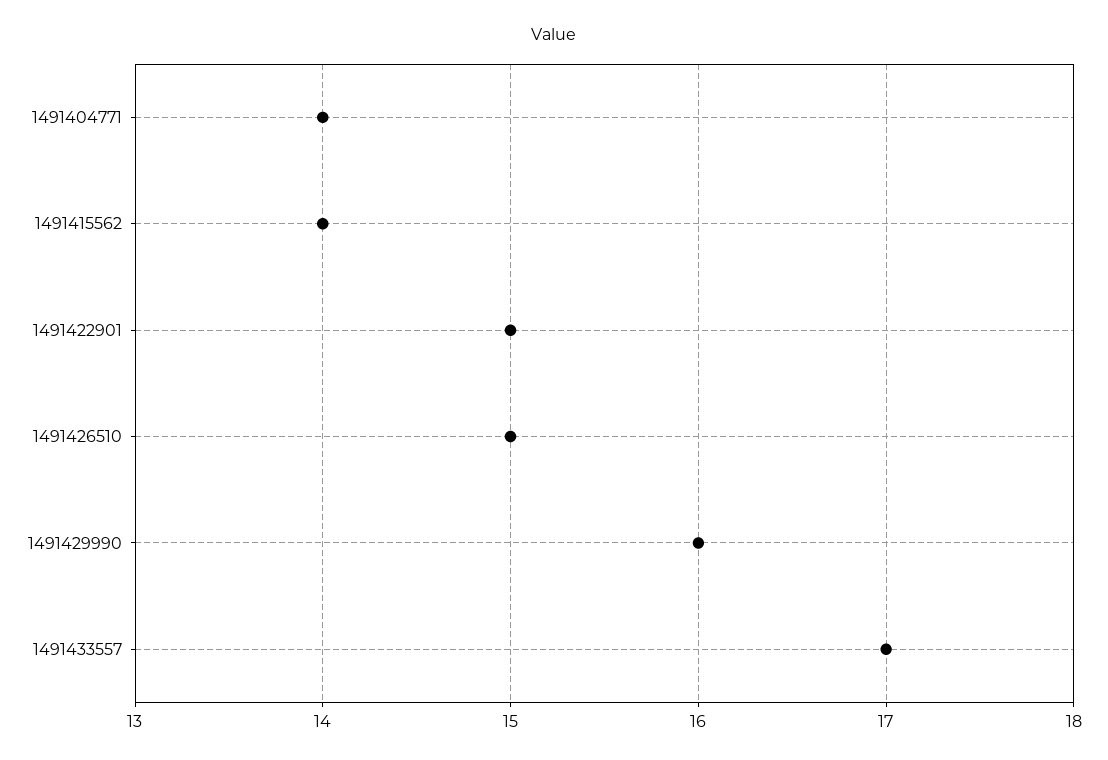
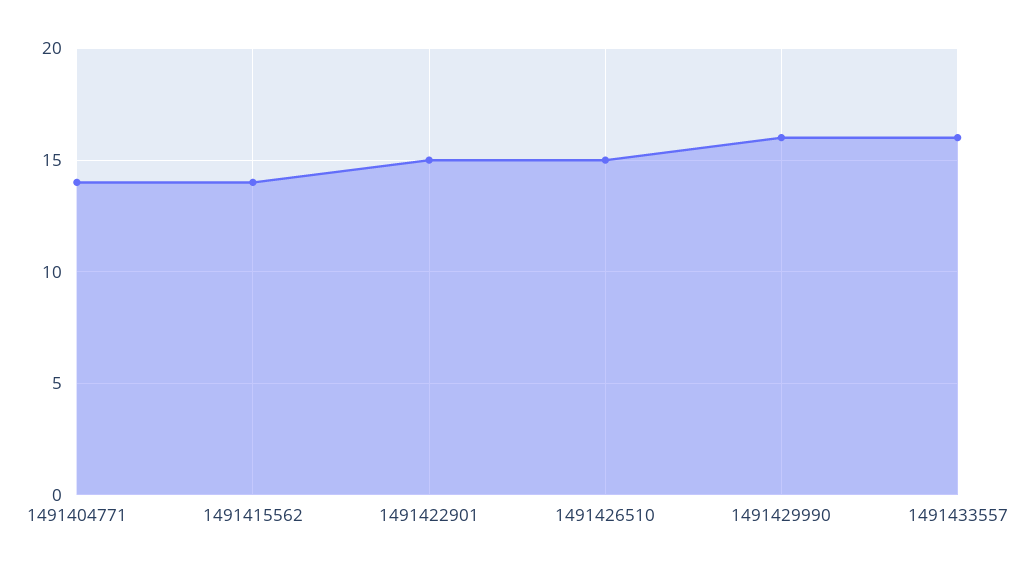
1491433557: 17 -> 16

